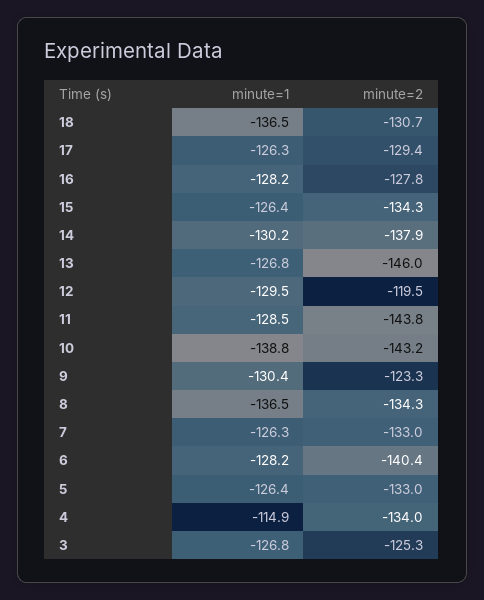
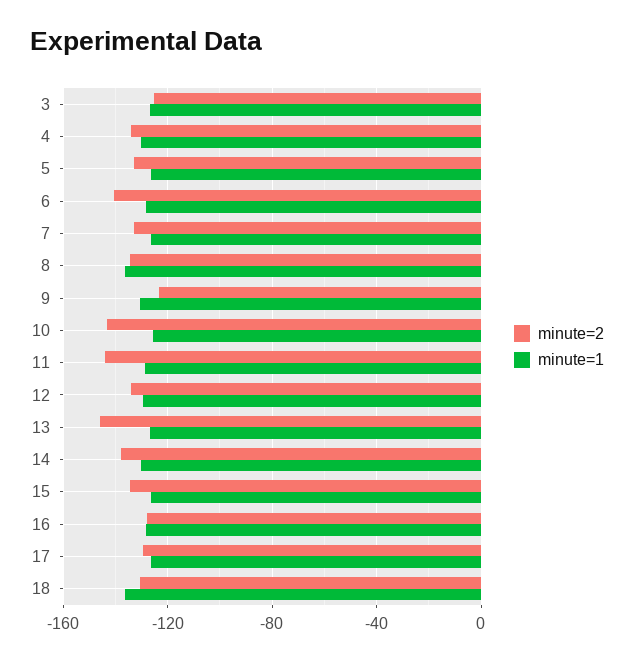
minute=2, 12: -119.5 -> -135
minute=1, 10: -138.8 -> -125
minute=1, 4: -114.9 -> -130

